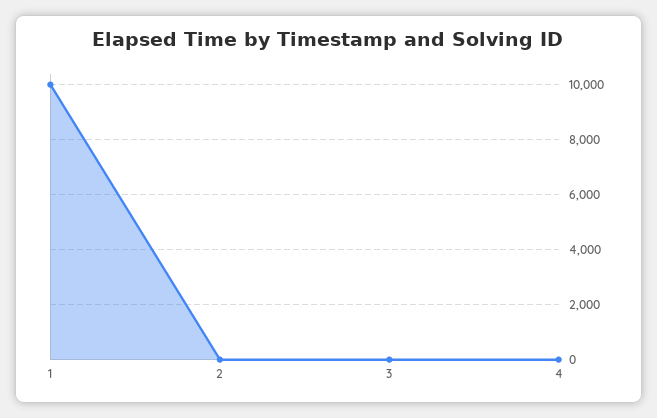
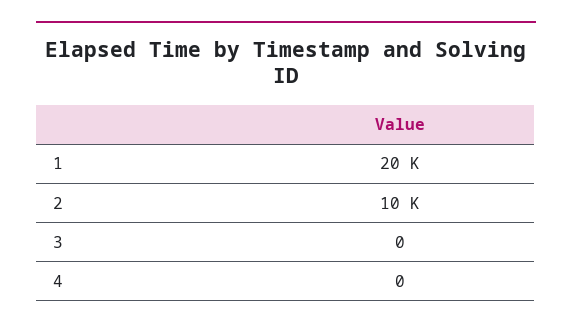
1: 10000 -> 20000
2: 0 -> 10000

